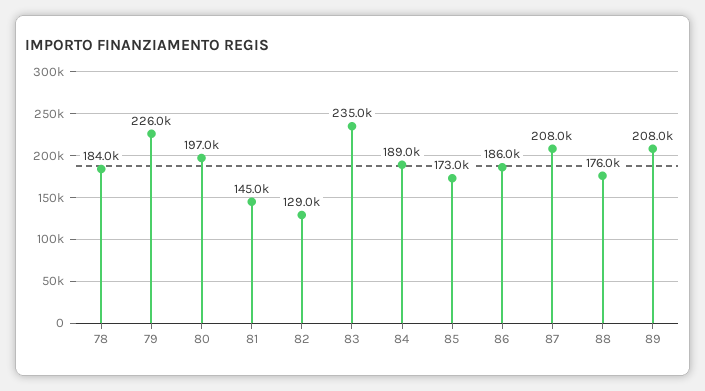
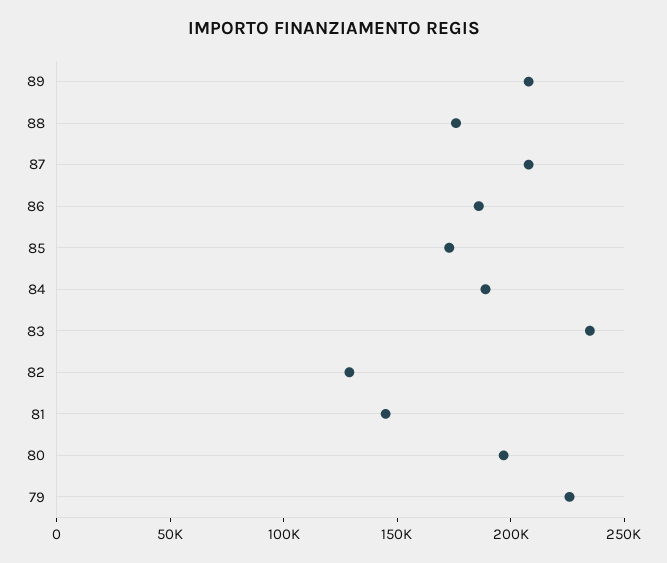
78: 184000 -> none

